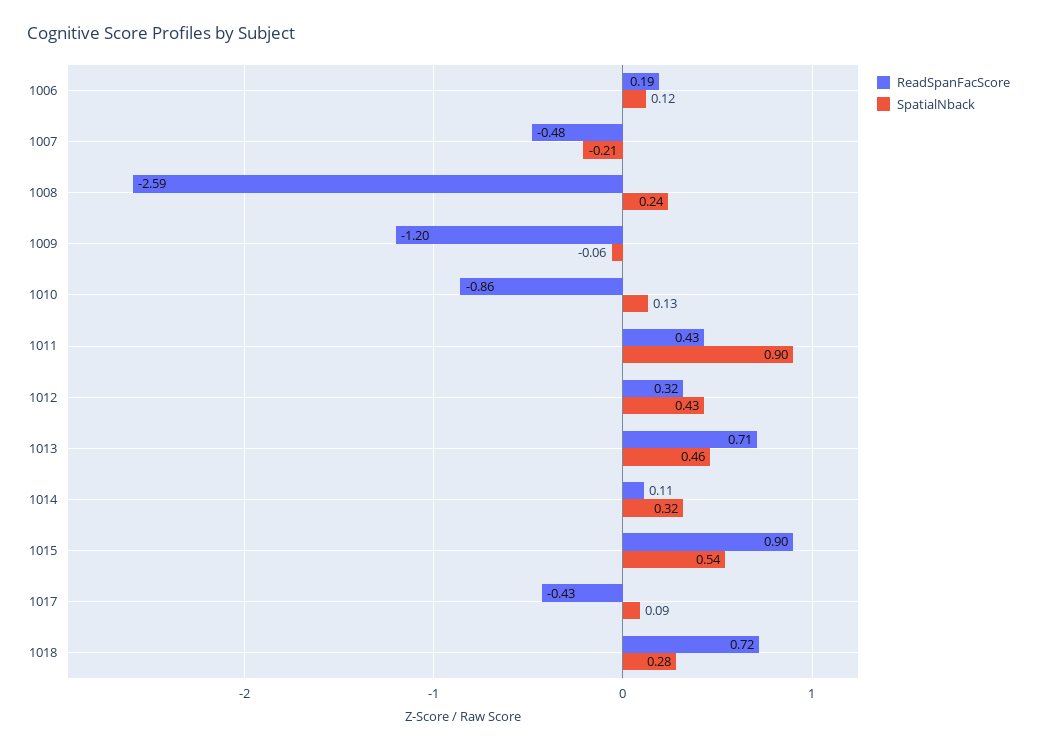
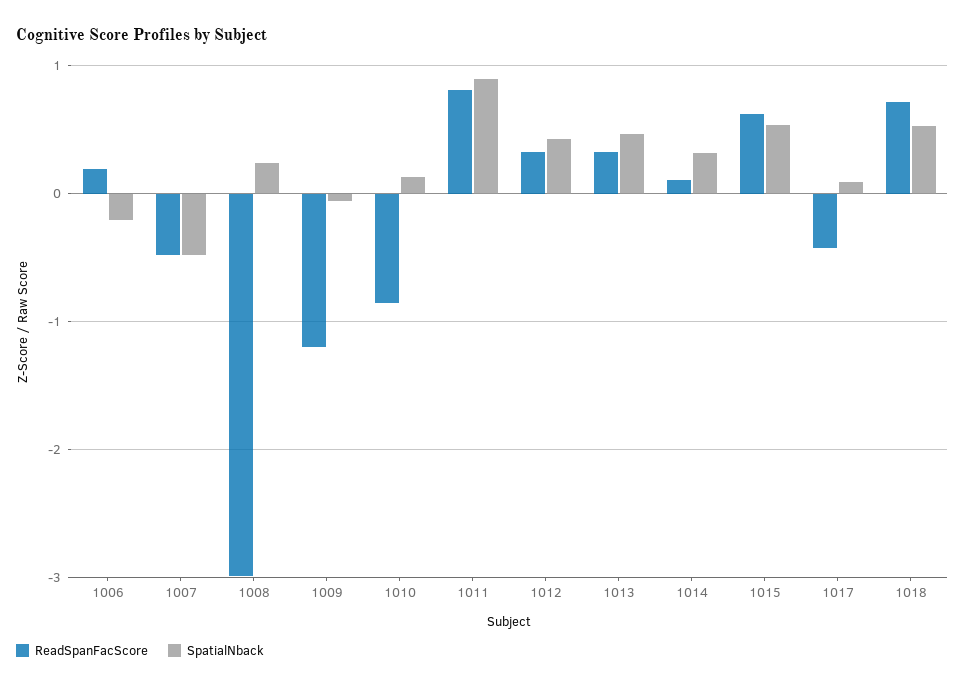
SpatialNback, 1006: 0.12 -> -0.2
SpatialNback, 1007: -0.21 -> -0.5
ReadSpanFacScore, 1008: -2.59 -> -3
ReadSpanFacScore, 1011: 0.43 -> 0.8
ReadSpanFacScore, 1013: 0.71 -> 0.3
ReadSpanFacScore, 1015: 0.9 -> 0.6
SpatialNback, 1018: 0.28 -> 0.5

